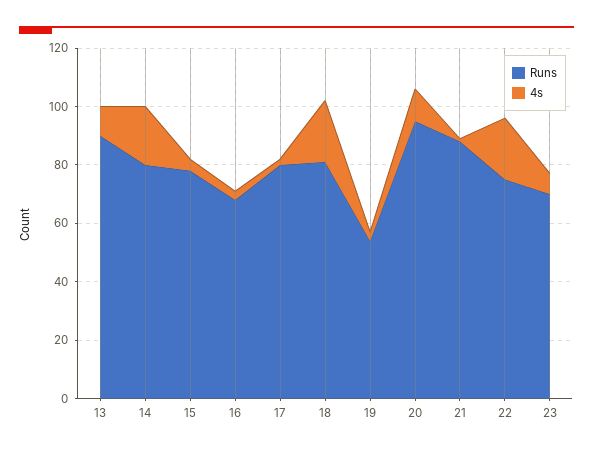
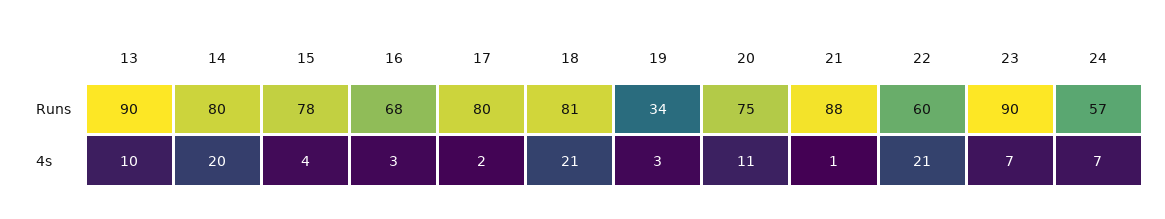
Runs, 19: 55 -> 34
Runs, 20: 95 -> 75
Runs, 22: 75 -> 60
Runs, 23: 70 -> 90
Runs, 24: none -> 57
4s, 24: none -> 7

